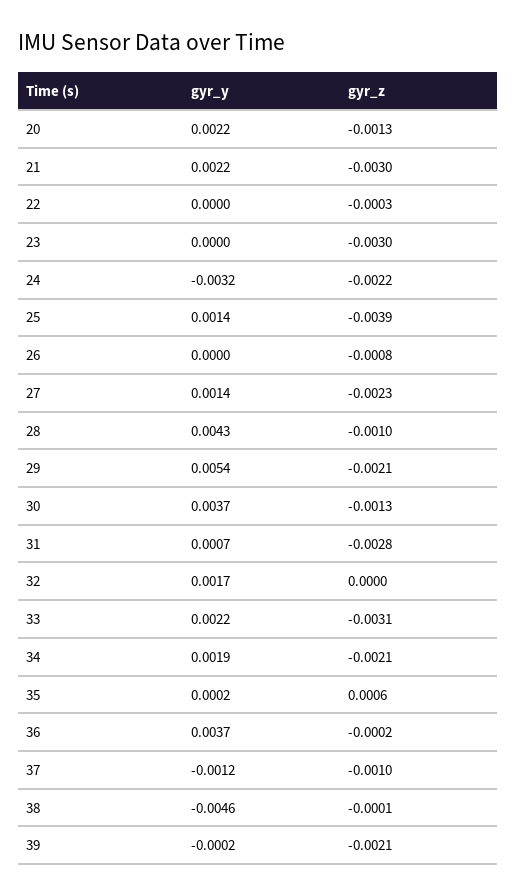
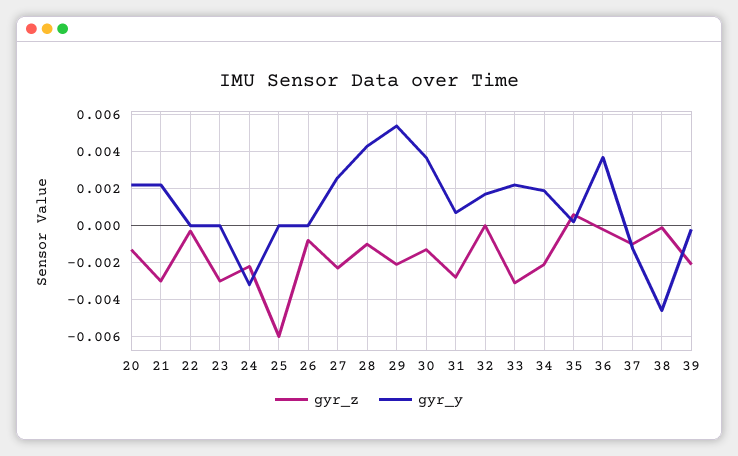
gyr_y, 25: 0.0014 -> 0
gyr_z, 25: -0.0039 -> -0.006
gyr_y, 27: 0.0014 -> 0.0025

